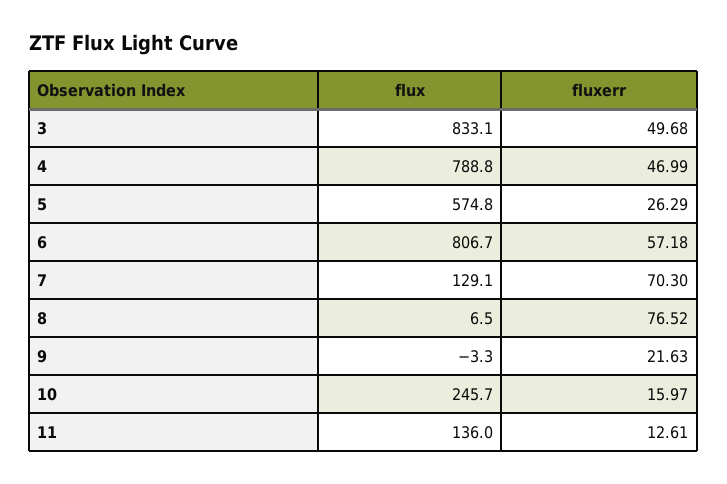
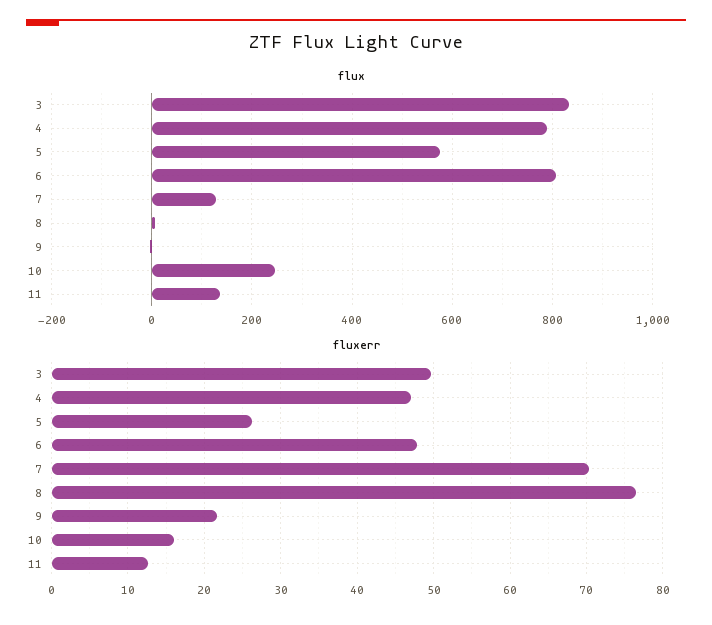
fluxerr, 6: 57.18 -> 48

